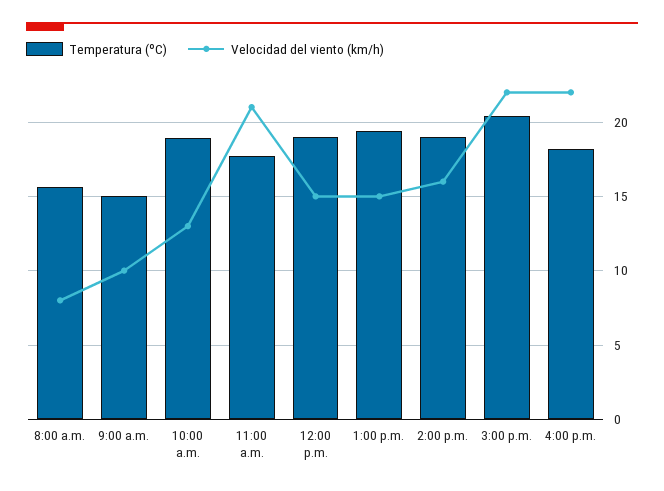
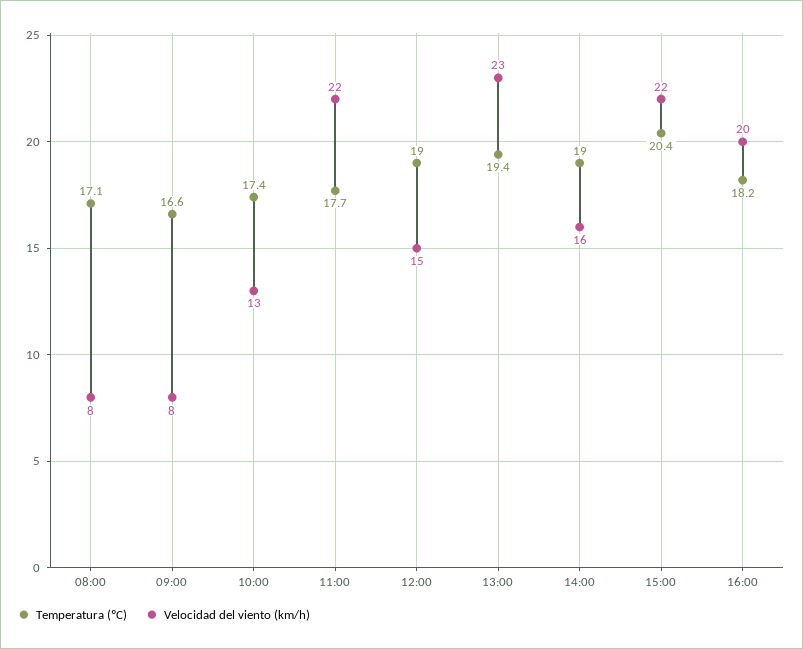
Temperatura (ºC), 8:00 a.m.: 15.5 -> 17.1
Temperatura (ºC), 9:00 a.m.: 15 -> 16.6
Velocidad del viento (km/h), 9:00 a.m.: 10 -> 8
Temperatura (ºC), 10:00 a.m.: 19 -> 17.4
Velocidad del viento (km/h), 11:00 a.m.: 21 -> 22
Velocidad del viento (km/h), 1:00 p.m.: 15 -> 23
Velocidad del viento (km/h), 4:00 p.m.: 22 -> 20

